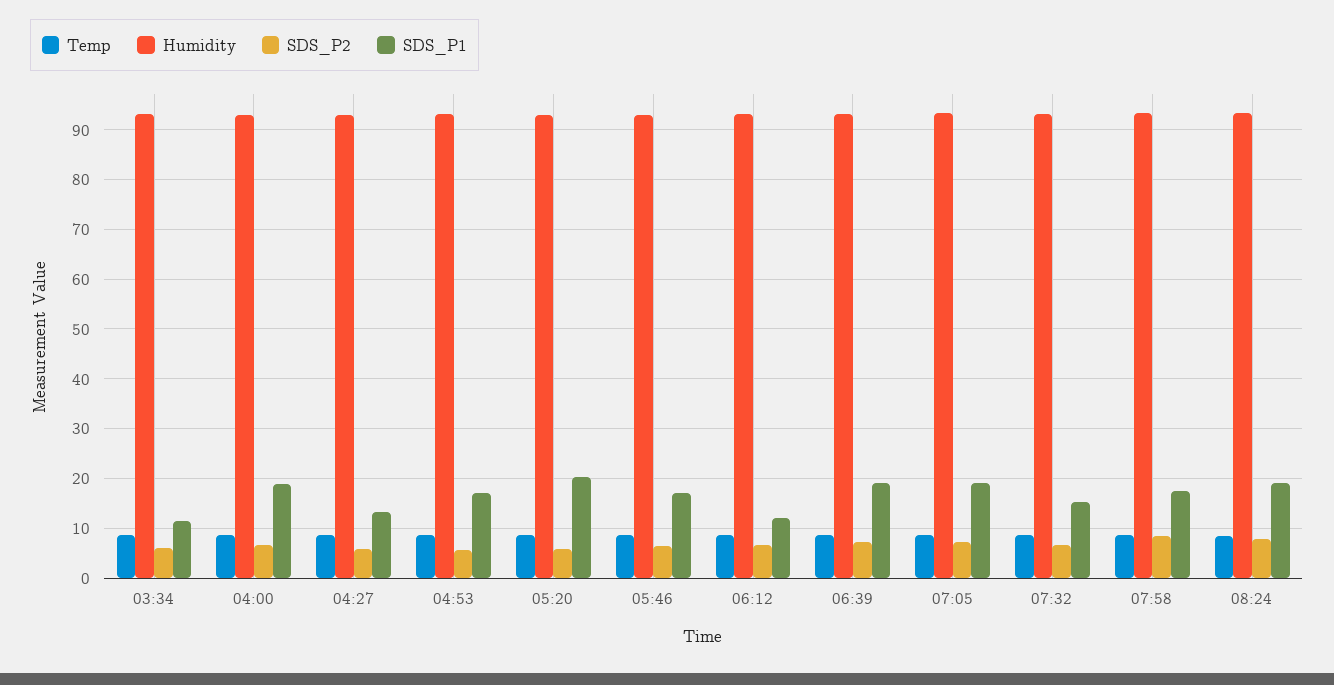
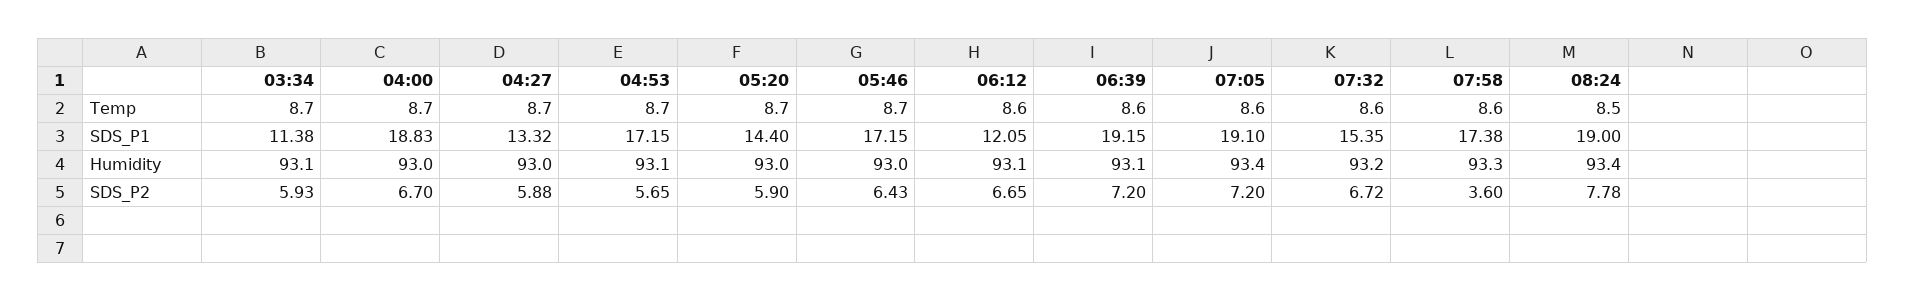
SDS_P1, 05:20: 20 -> 14.4
SDS_P2, 07:58: 8 -> 3.6

